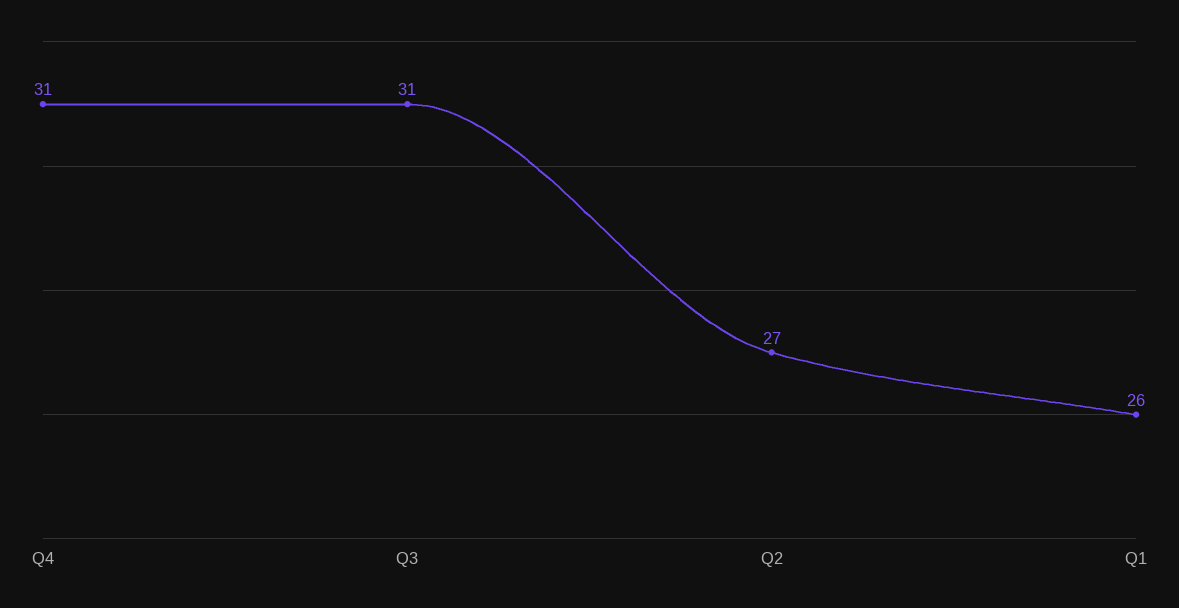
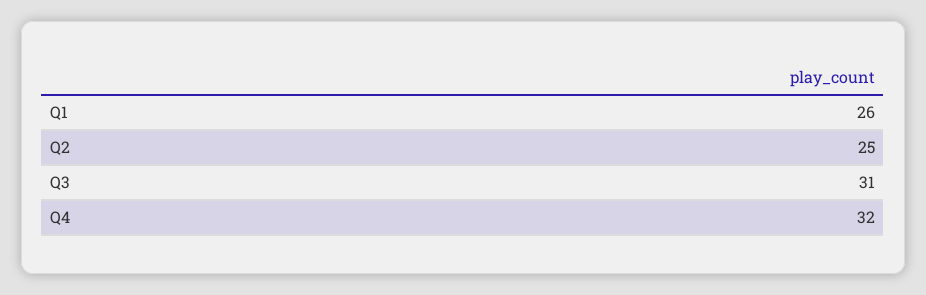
Q4: 31 -> 32
Q2: 27 -> 25

